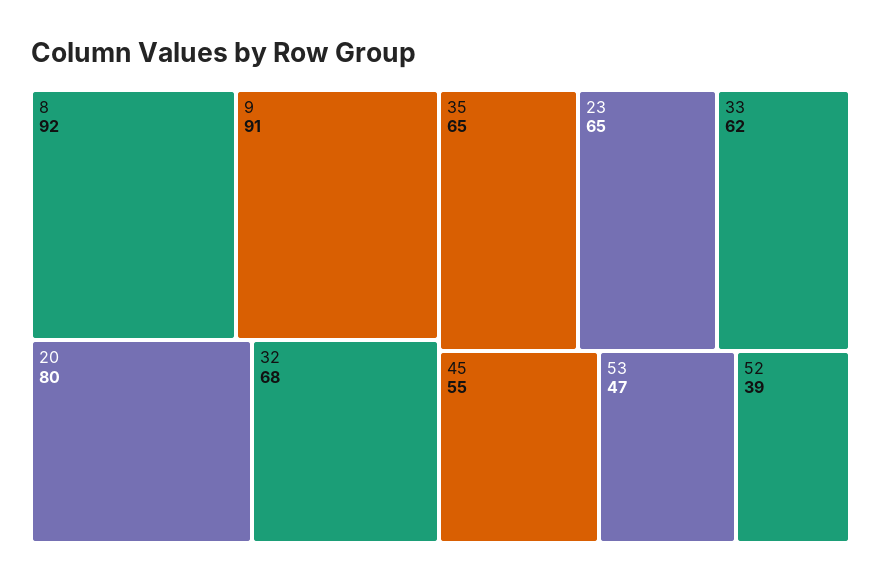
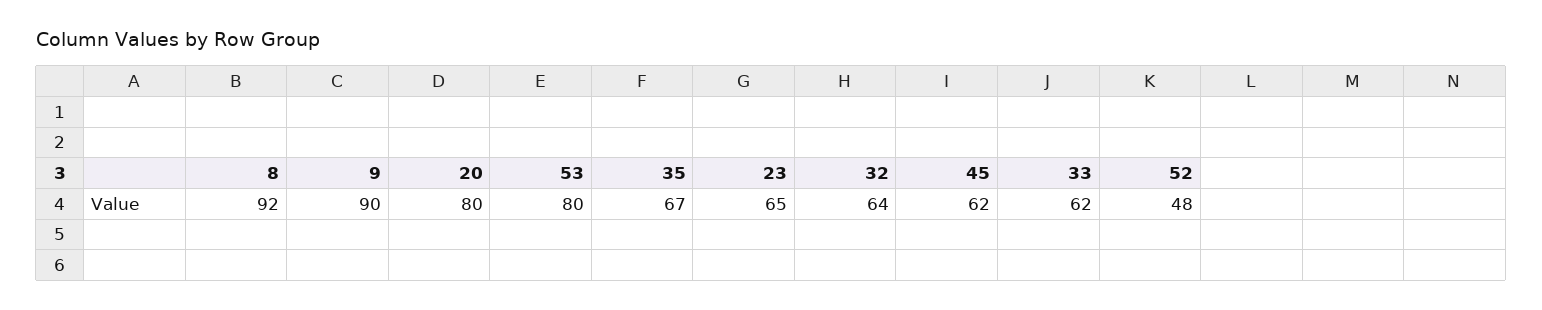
9: 91 -> 90
32: 68 -> 64
35: 65 -> 67
45: 55 -> 62
53: 47 -> 80
52: 39 -> 48

